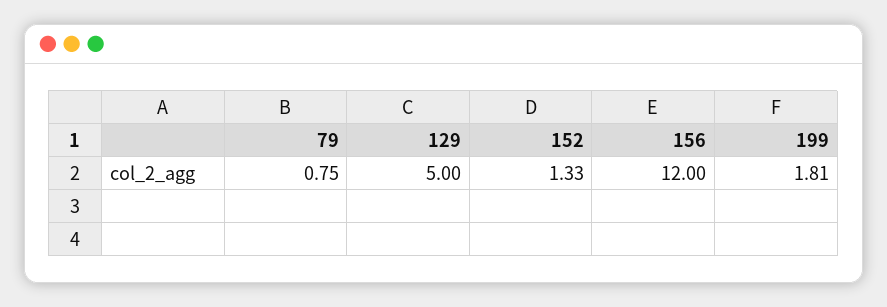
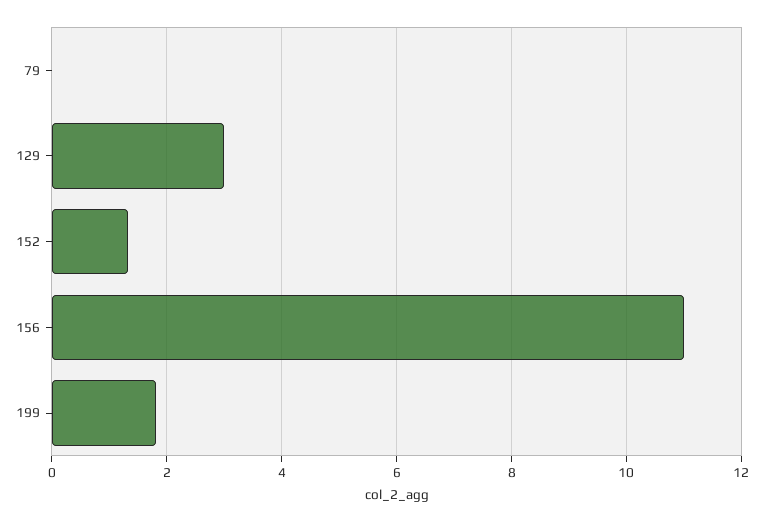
79: 0.75 -> 0
129: 5 -> 3
156: 12 -> 11

